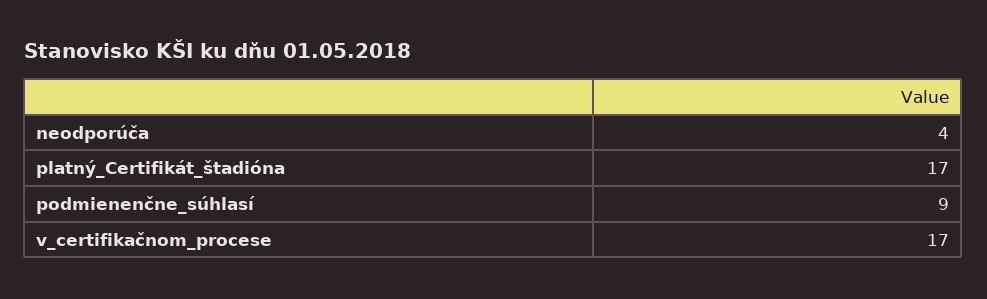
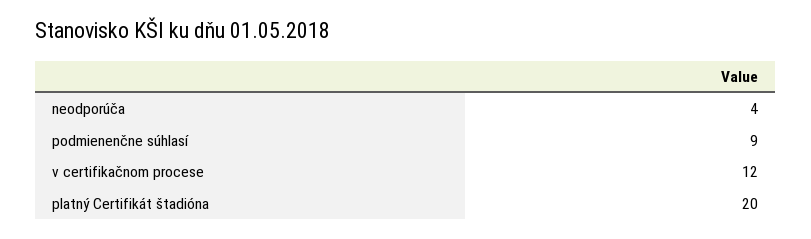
platný_Certifikát_štadióna: 17 -> 20
v_certifikačnom_procese: 17 -> 12

